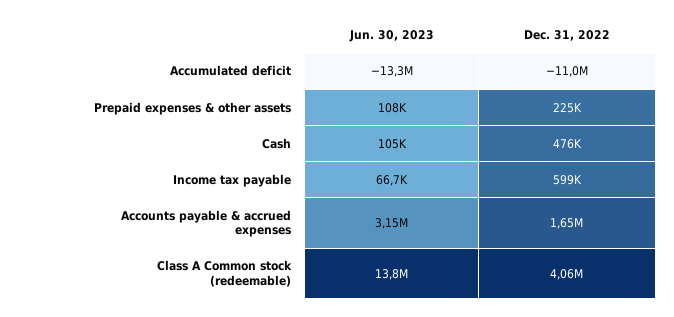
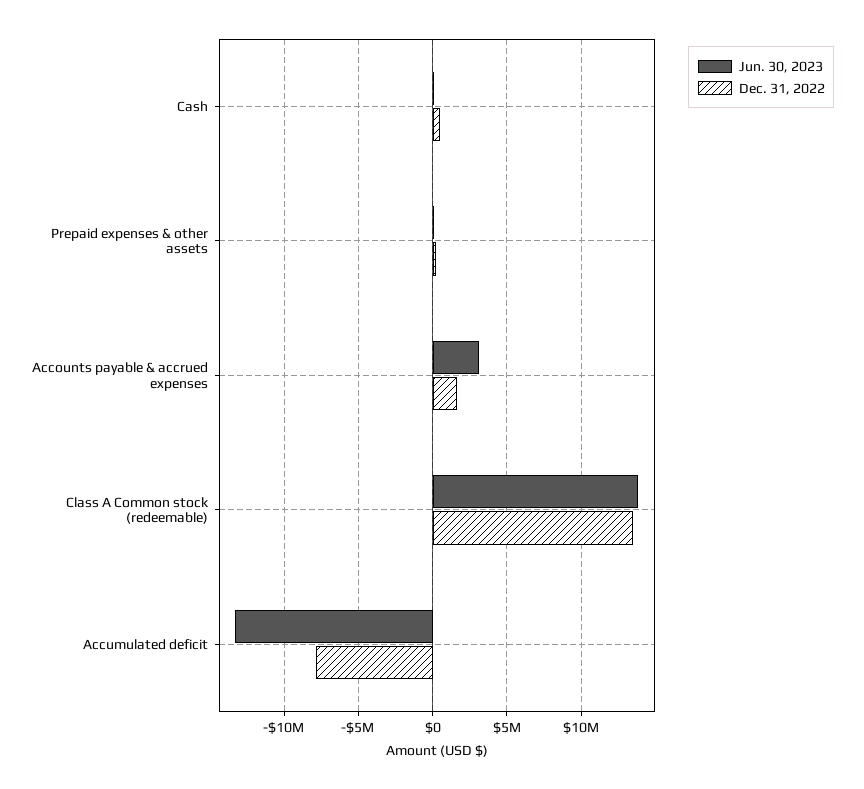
Dec. 31, 2022, Accumulated deficit: -11000000 -> -8000000
Jun. 30, 2023, Income tax payable: 66700 -> none
Dec. 31, 2022, Income tax payable: 599000 -> none
Dec. 31, 2022, Class A Common stock (redeemable): 4060000 -> 13500000

